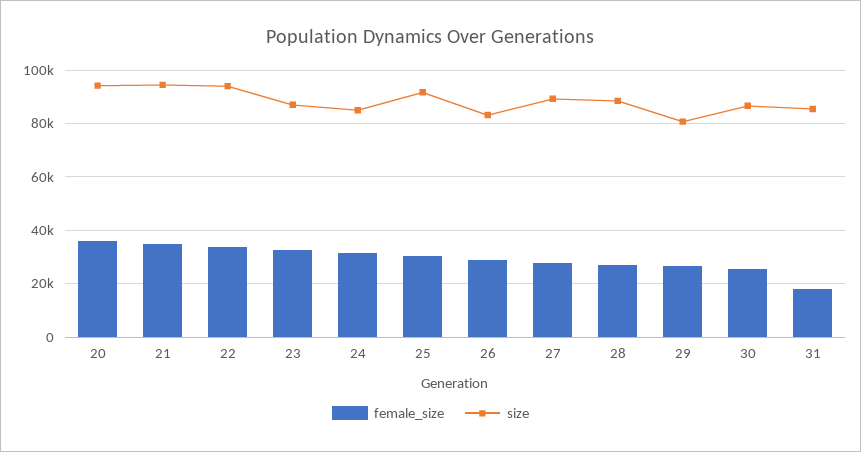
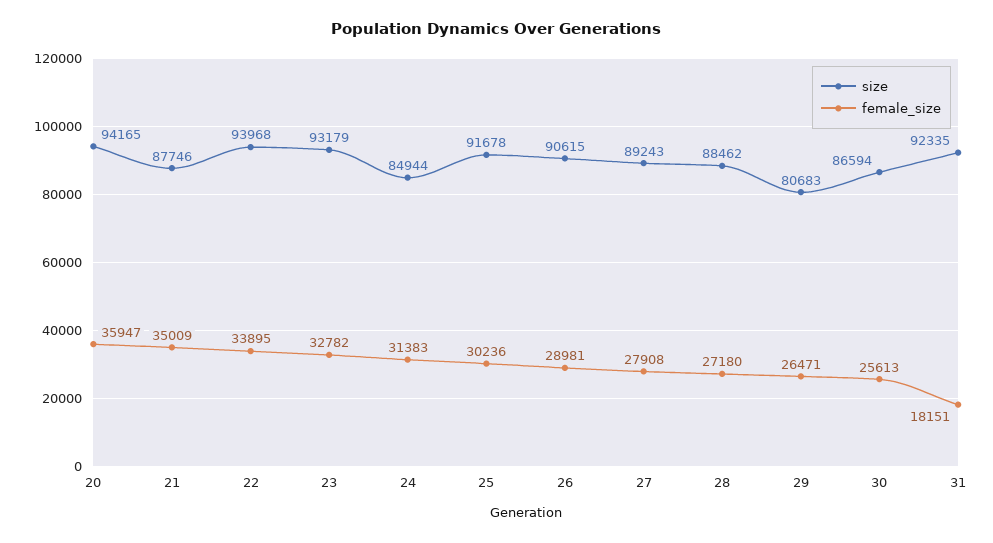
size, 21: 95000 -> 87746
size, 23: 87500 -> 93179
size, 26: 82500 -> 90615
size, 31: 85000 -> 92335

